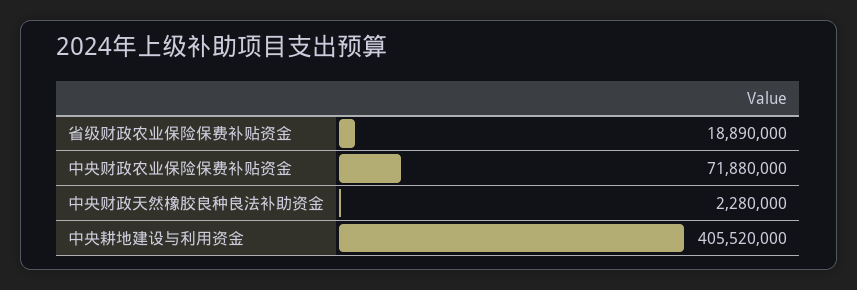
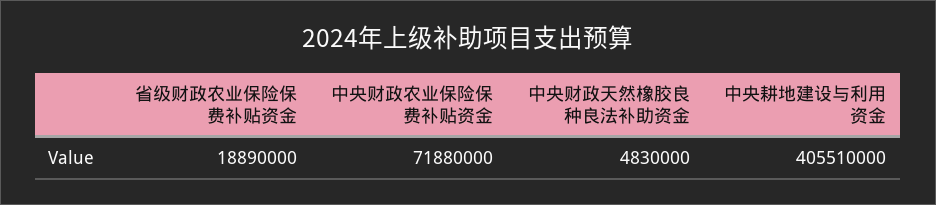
中央财政天然橡胶良种良法补助资金: 2280000 -> 4830000
中央耕地建设与利用资金: 405520000 -> 405510000

